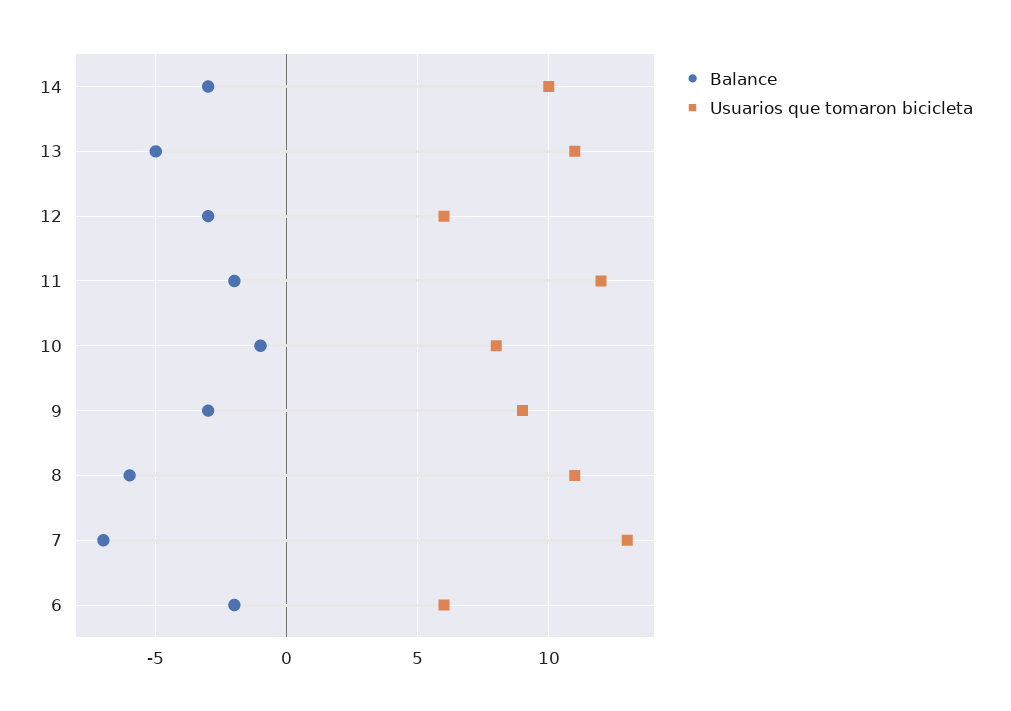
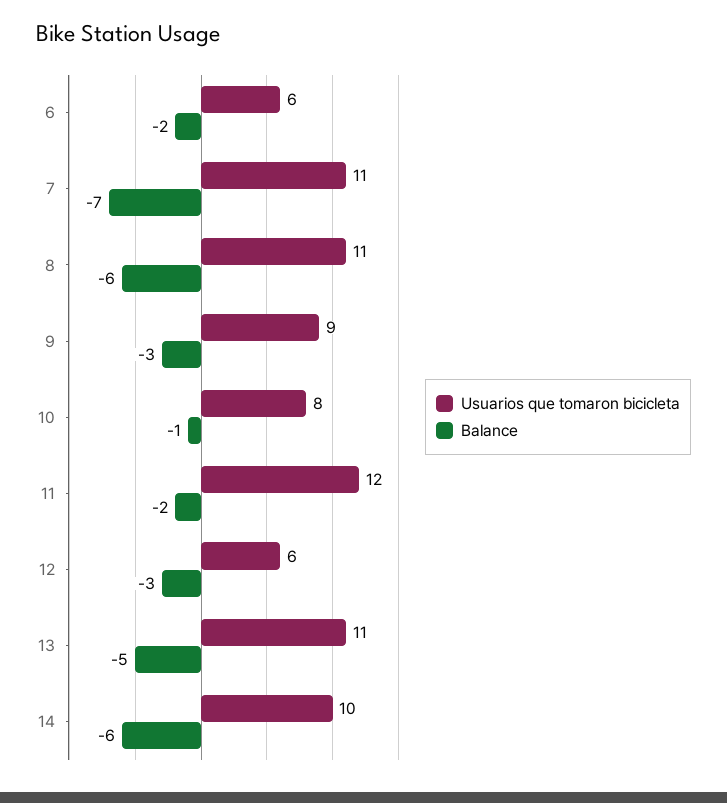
Balance, 14: -3 -> -6
Usuarios que tomaron bicicleta, 7: 13 -> 11

